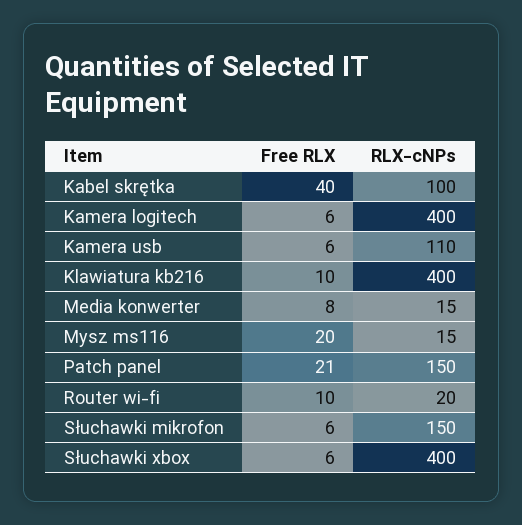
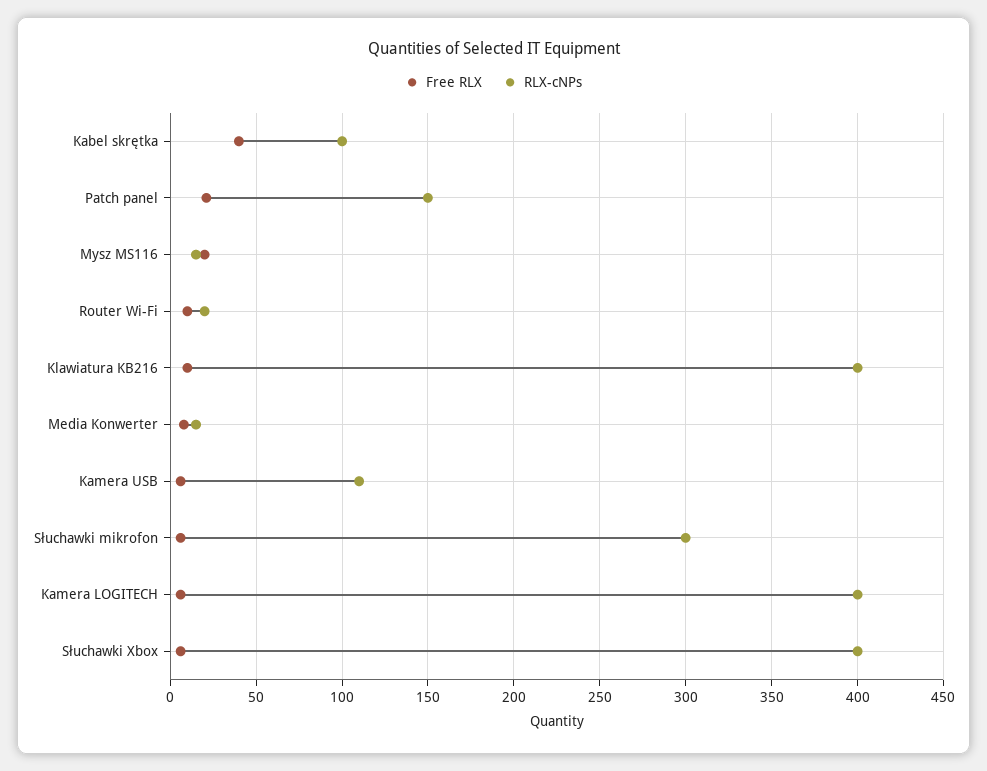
RLX-cNPs, Słuchawki mikrofon: 150 -> 300

